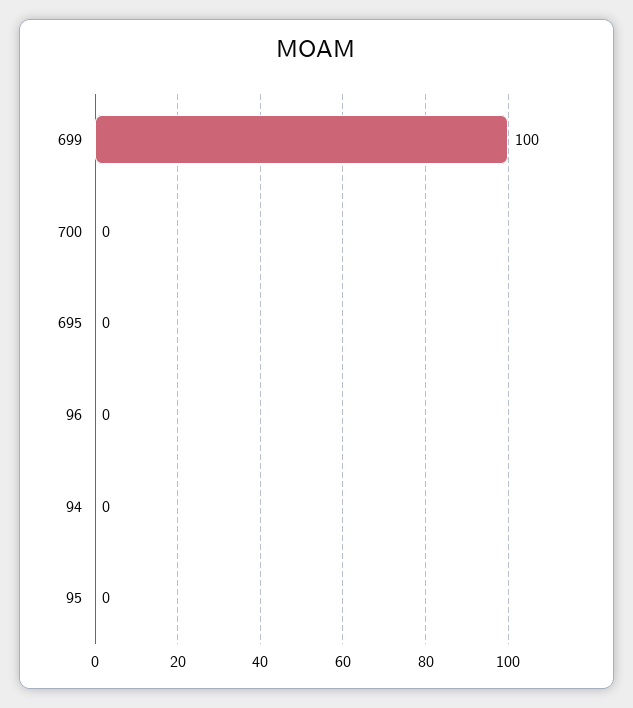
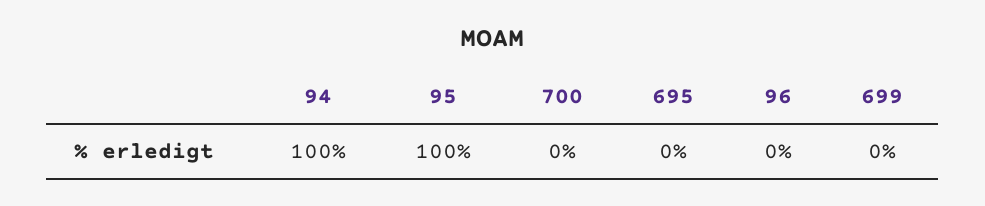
699: 100 -> 0
94: 0 -> 100
95: 0 -> 100

